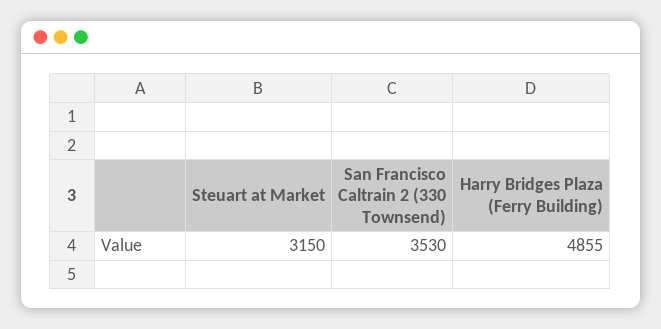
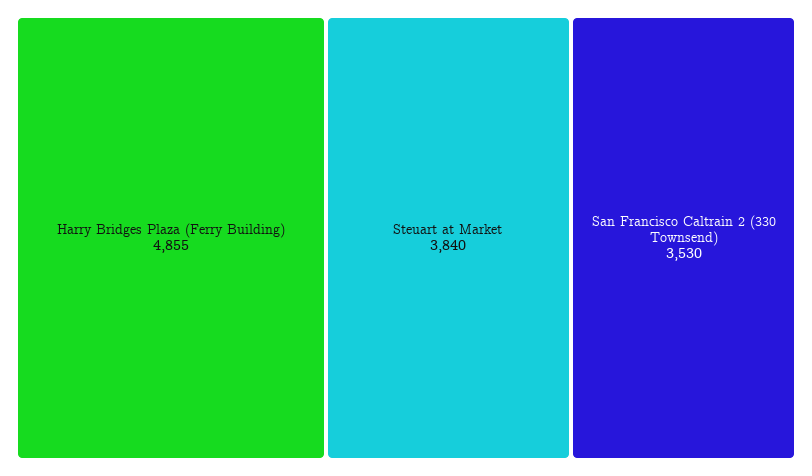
Steuart at Market: 3150 -> 3840

